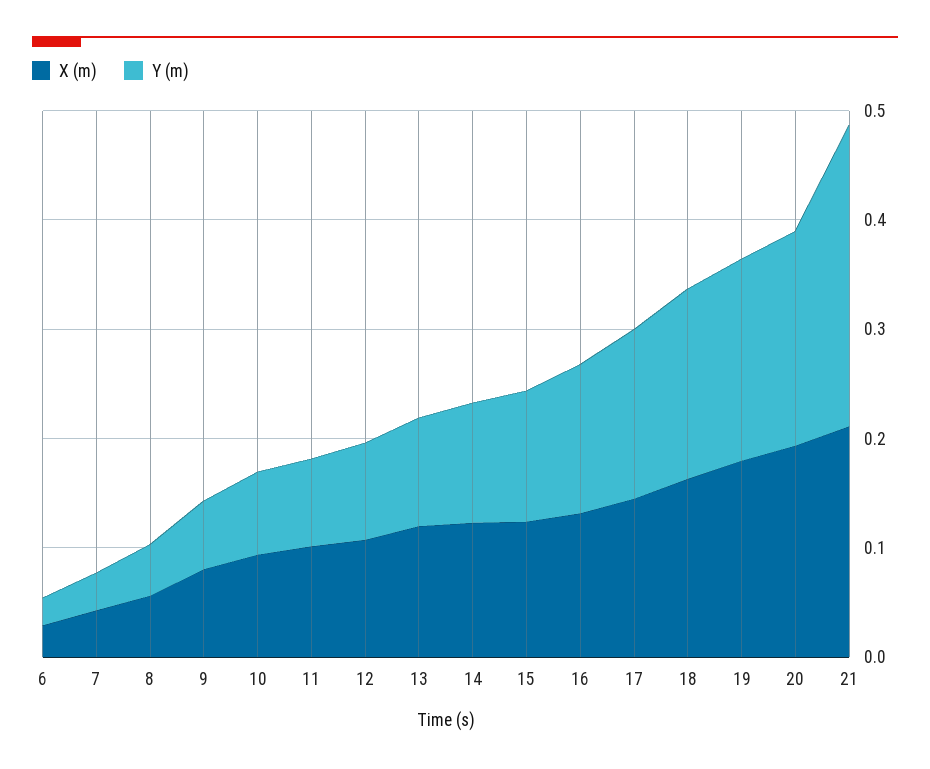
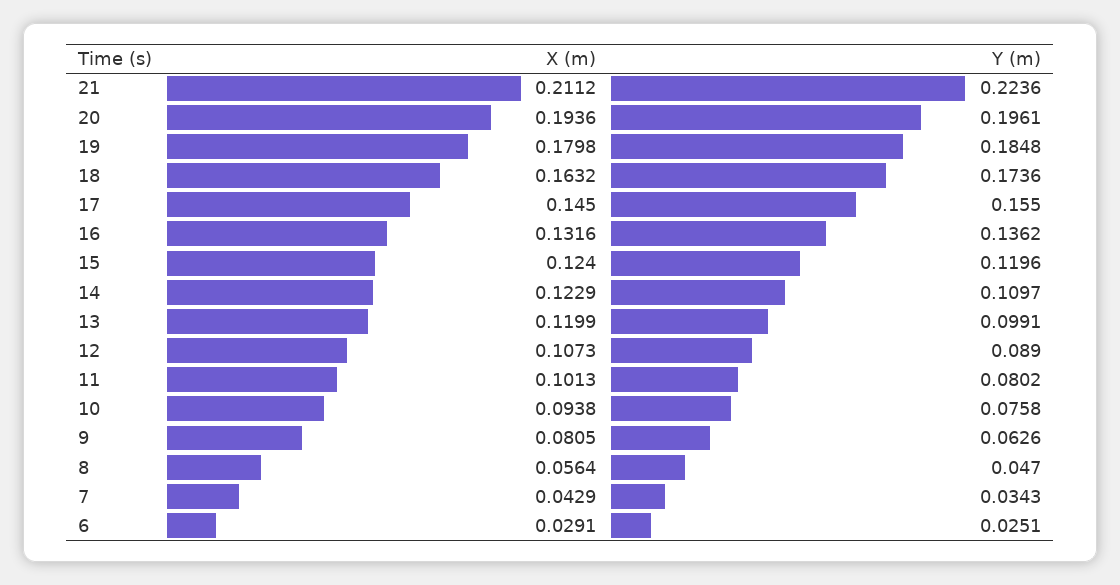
Y (m), 21: 0.28 -> 0.2236

